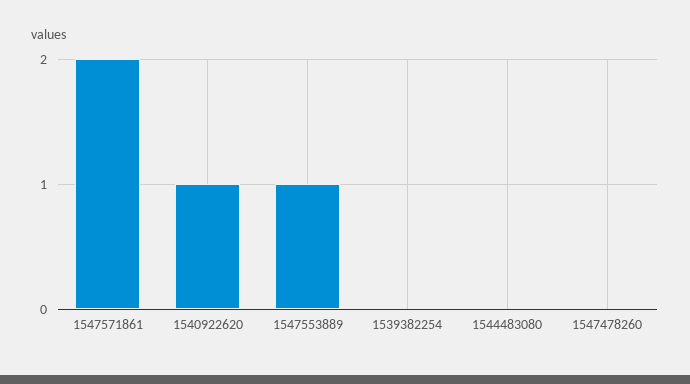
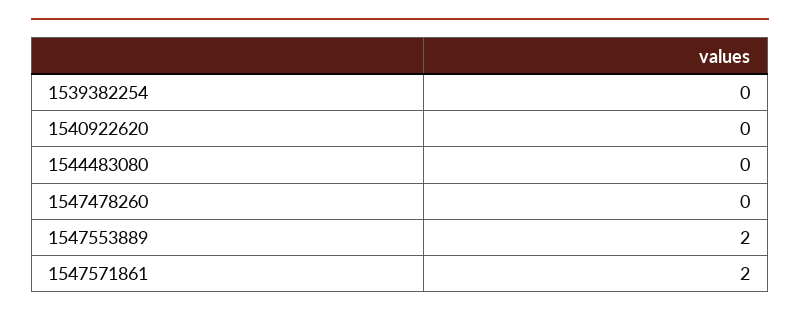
1540922620: 1 -> 0
1547553889: 1 -> 2

